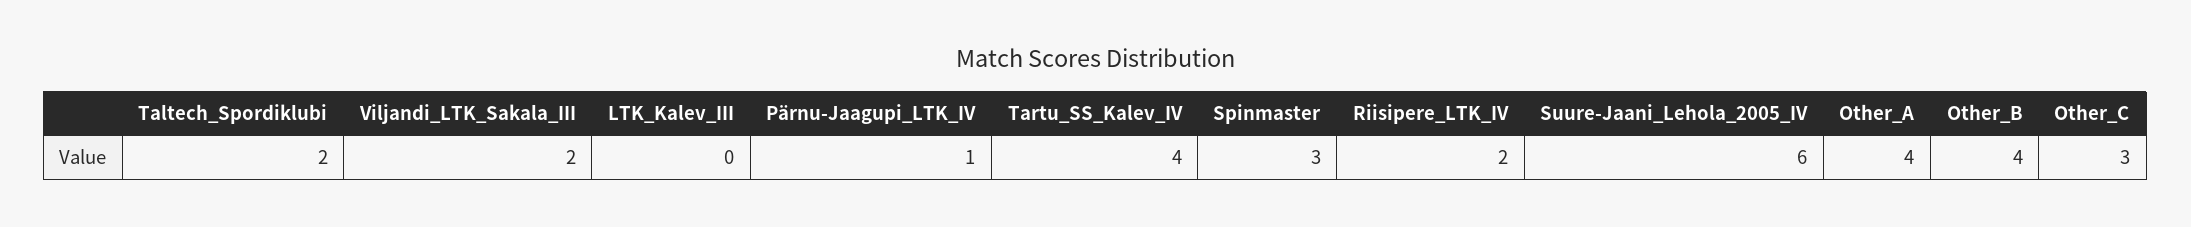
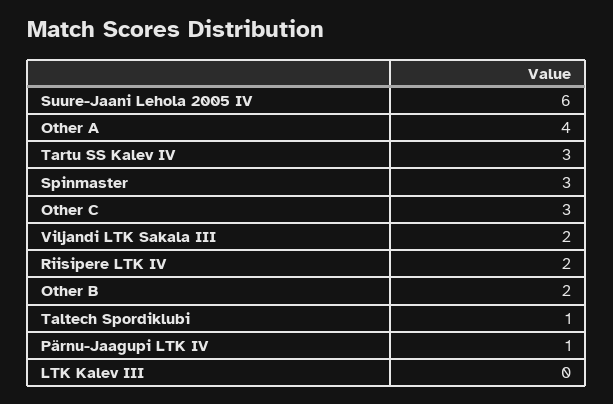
Taltech_Spordiklubi: 2 -> 1
Tartu_SS_Kalev_IV: 4 -> 3
Other_B: 4 -> 2

